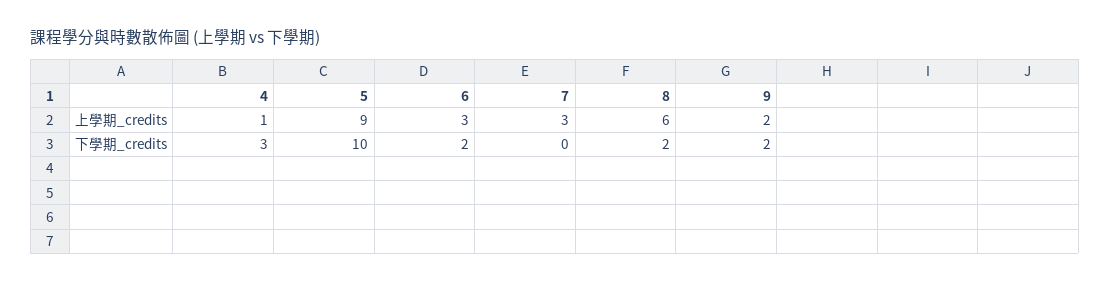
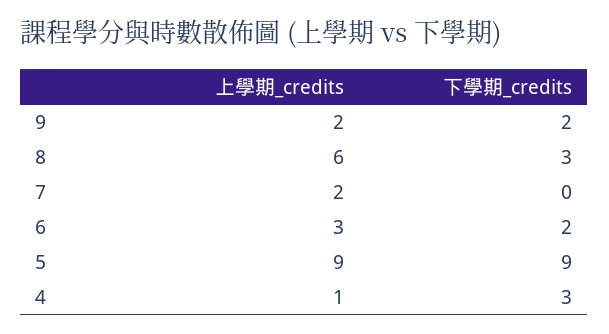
7, 上學期_credits: 3 -> 2
5, 下學期_credits: 10 -> 9
8, 下學期_credits: 2 -> 3

